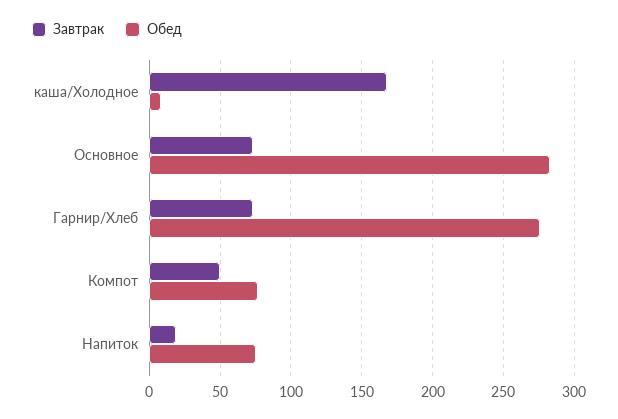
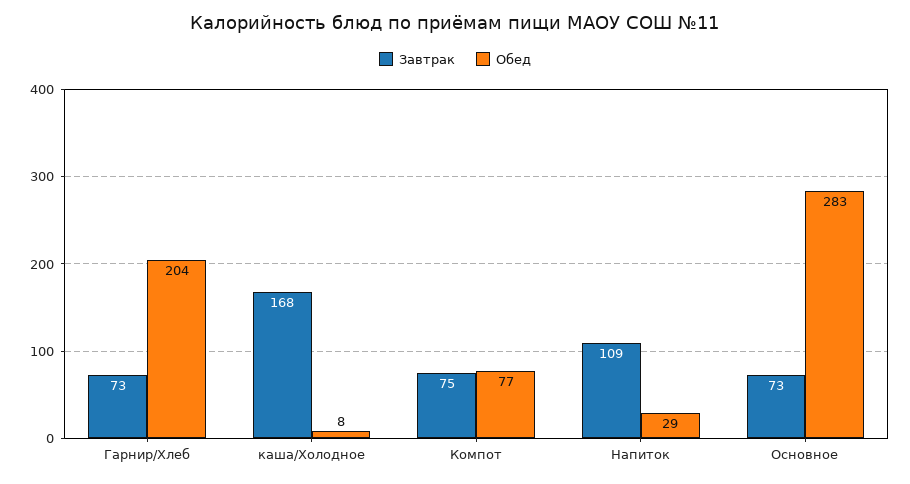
Обед, Гарнир/Хлеб: 275 -> 204
Завтрак, Компот: 50 -> 75
Завтрак, Напиток: 20 -> 109
Обед, Напиток: 75 -> 29

